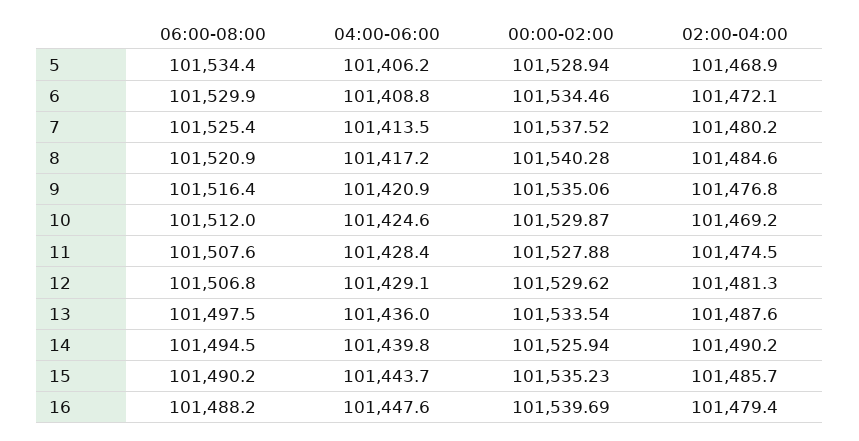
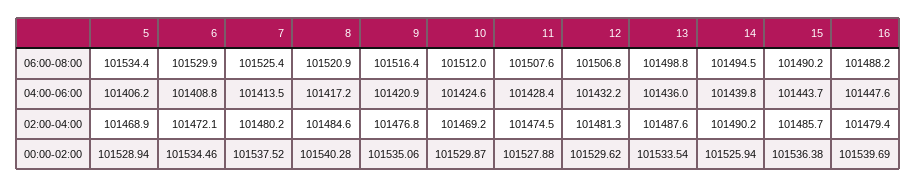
04:00-06:00, 12: 101429.1 -> 101432.2
06:00-08:00, 13: 101497.5 -> 101498.8
00:00-02:00, 15: 101535.23 -> 101536.38

